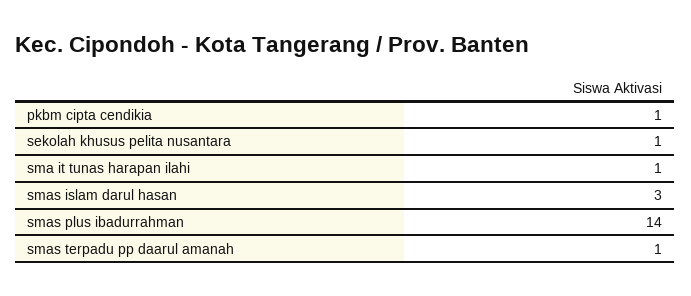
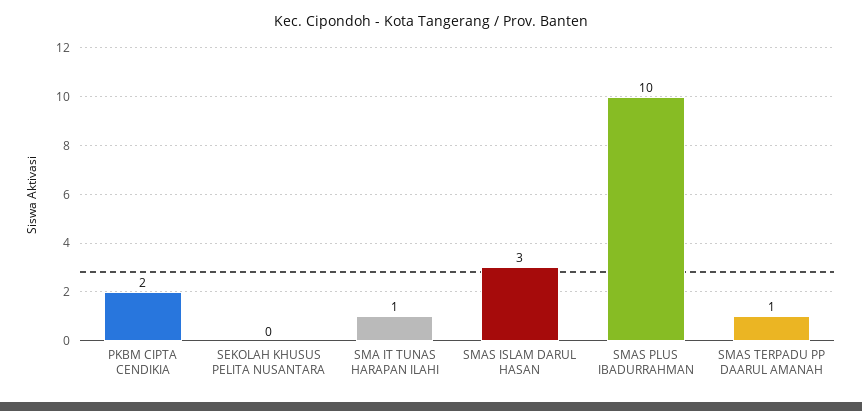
pkbm cipta cendikia: 1 -> 2
sekolah khusus pelita nusantara: 1 -> 0
smas plus ibadurrahman: 14 -> 10

